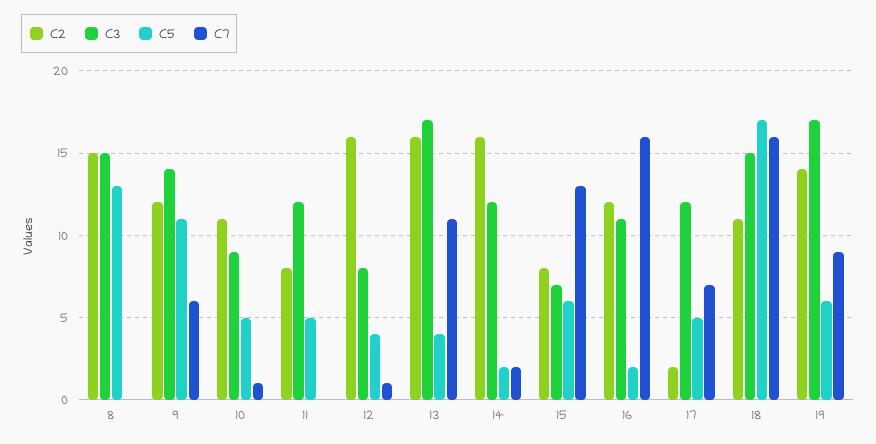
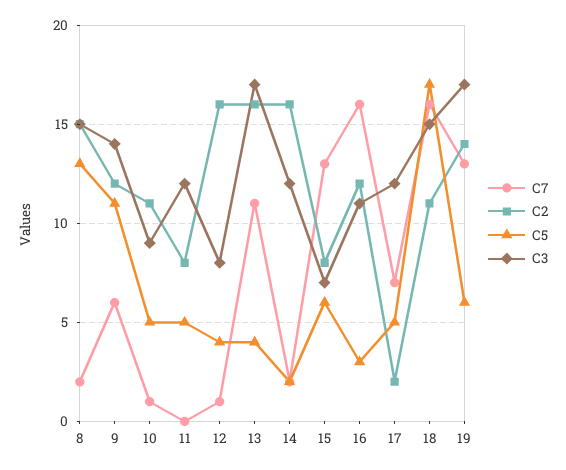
C7, 8: 0 -> 2
C5, 16: 2 -> 3
C7, 19: 9 -> 13

